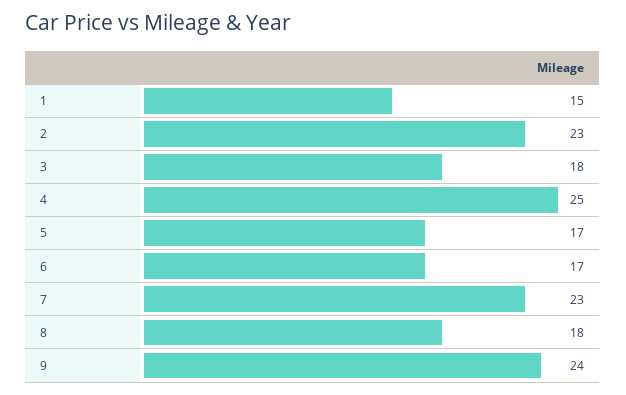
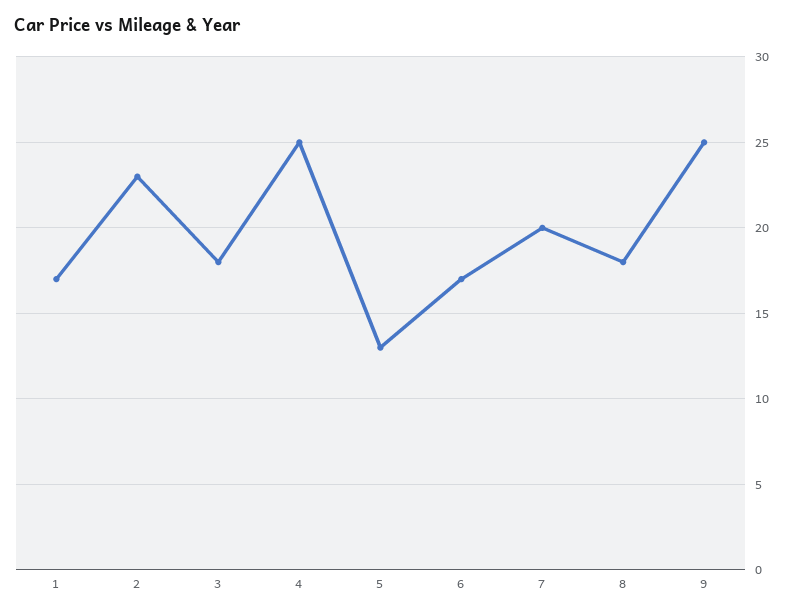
1: 15 -> 17
5: 17 -> 13
7: 23 -> 20
9: 24 -> 25

